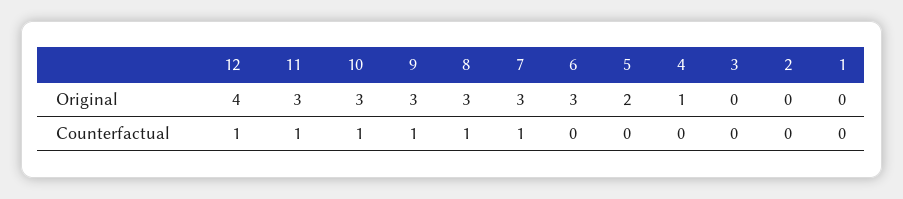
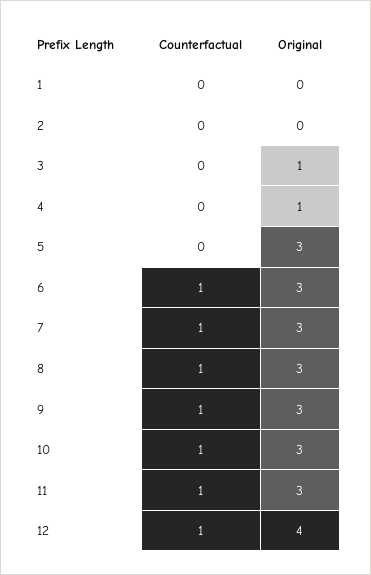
5, Original: 2 -> 3
3, Original: 0 -> 1
6, Counterfactual: 0 -> 1

